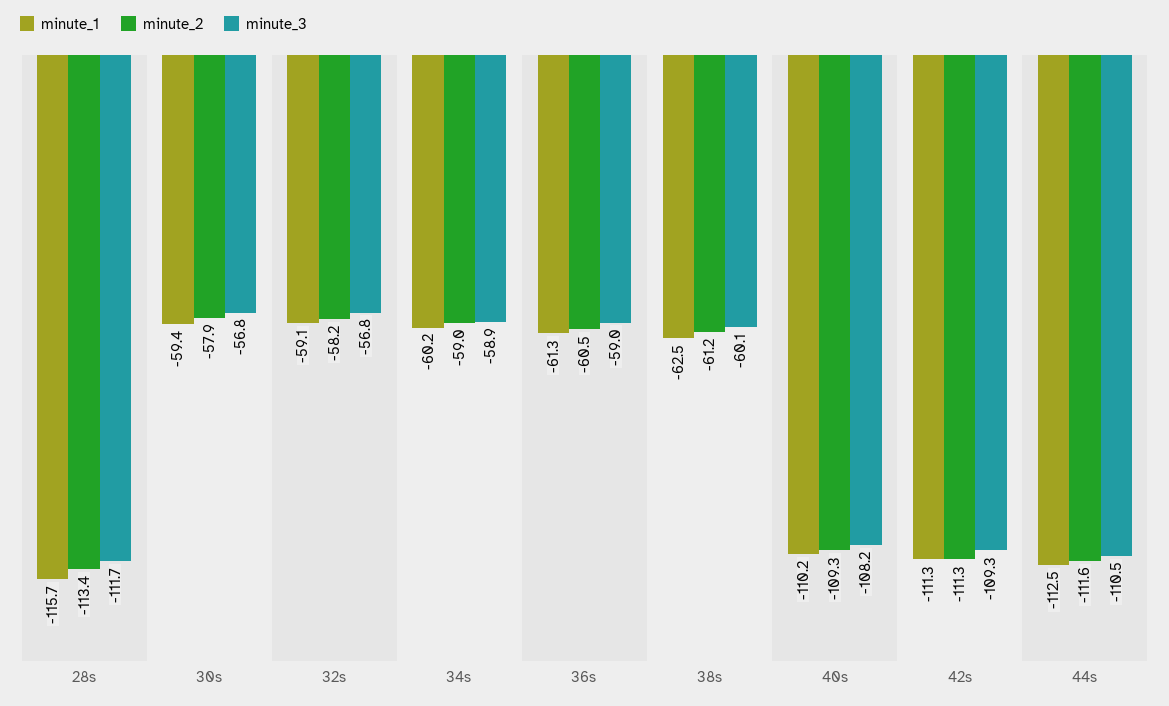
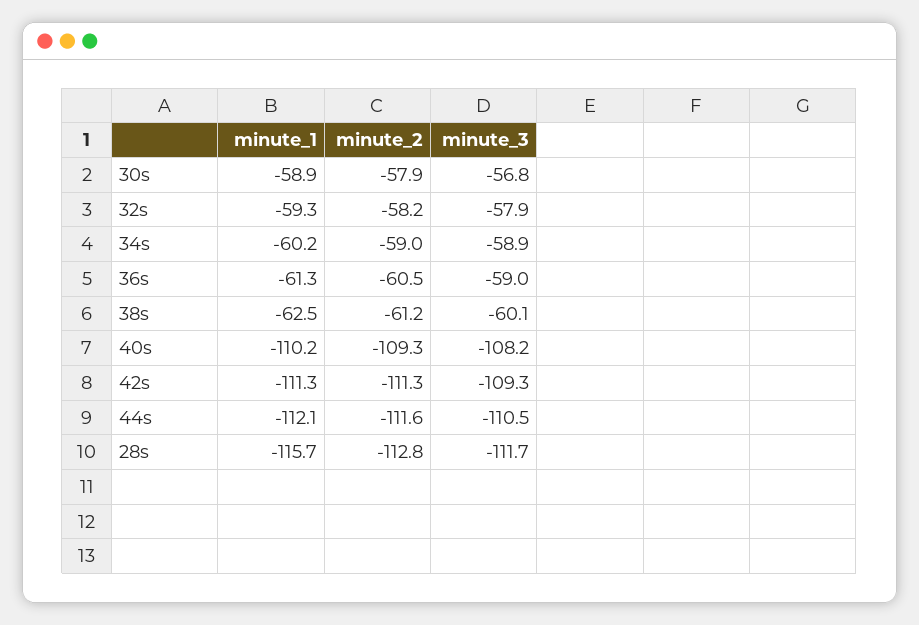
minute_2, 28s: -113.4 -> -112.8
minute_1, 30s: -59.4 -> -58.9
minute_1, 32s: -59.1 -> -59.3
minute_3, 32s: -56.8 -> -57.9
minute_1, 44s: -112.5 -> -112.1

